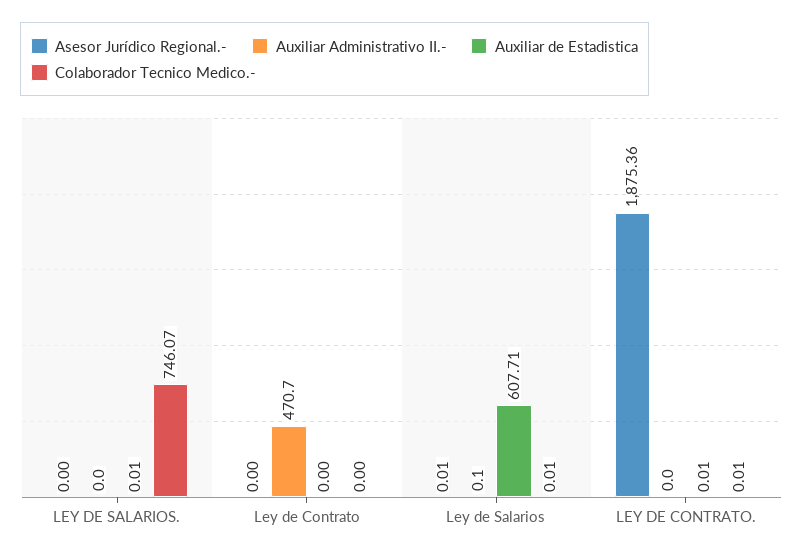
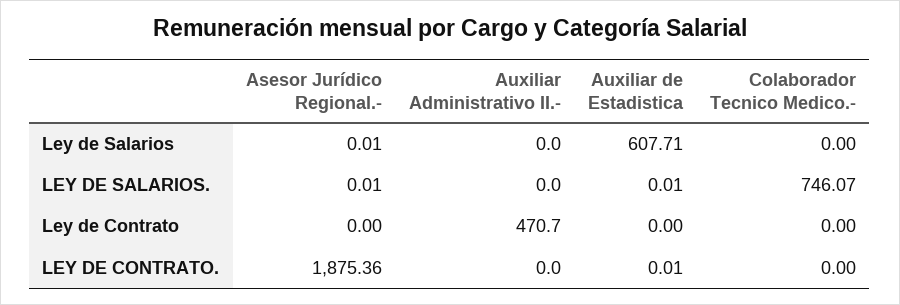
Asesor Jurídico Regional.-, LEY DE SALARIOS.: 0 -> 0.01
Auxiliar Administrativo II.-, Ley de Salarios: 0.1 -> 0
Colaborador Tecnico Medico.-, Ley de Salarios: 0.01 -> 0
Colaborador Tecnico Medico.-, LEY DE CONTRATO.: 0.01 -> 0

